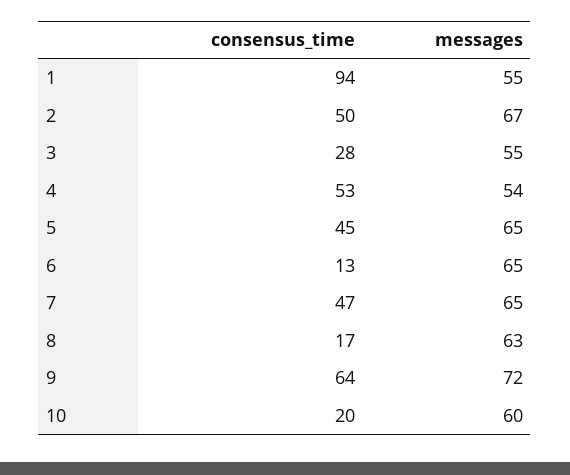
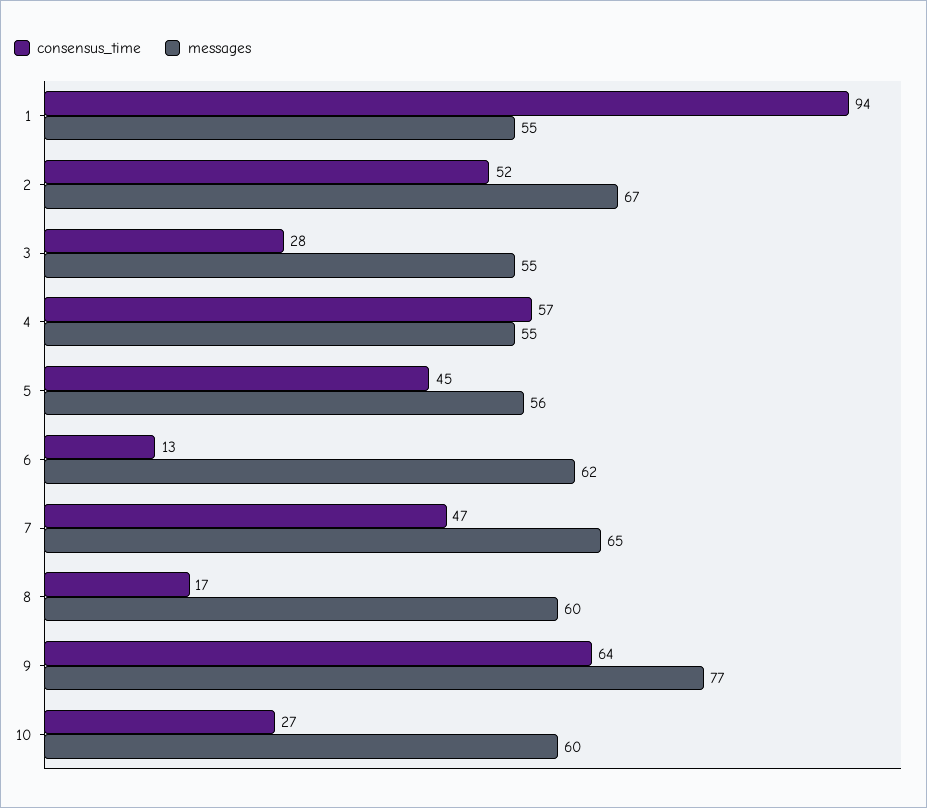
consensus_time, 2: 50 -> 52
consensus_time, 4: 53 -> 57
messages, 4: 54 -> 55
messages, 5: 65 -> 56
messages, 6: 65 -> 62
messages, 8: 63 -> 60
messages, 9: 72 -> 77
consensus_time, 10: 20 -> 27

